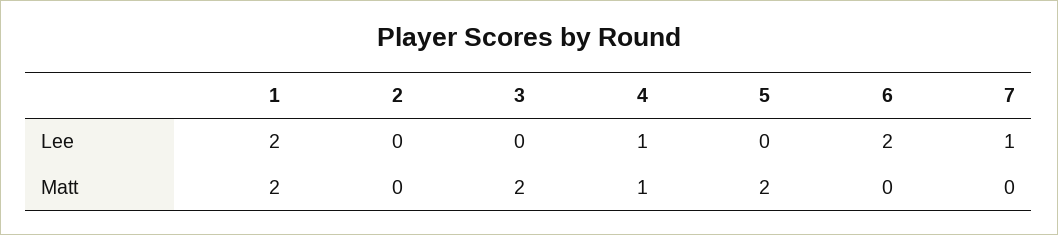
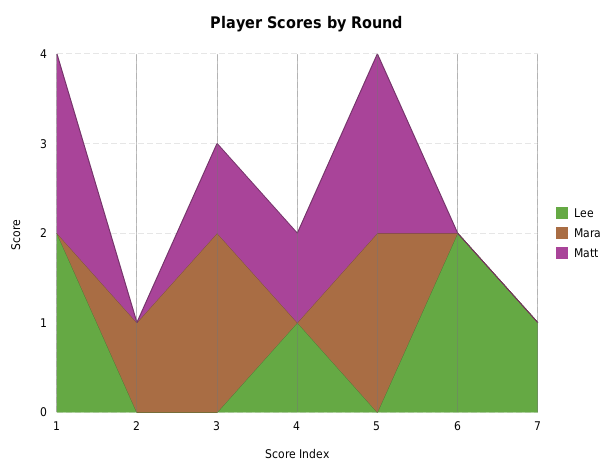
Matt, 3: 2 -> 1
Mara, 1: none -> 0
Mara, 2: none -> 1
Mara, 3: none -> 2
Mara, 4: none -> 0
Mara, 5: none -> 2
Mara, 6: none -> 0
Mara, 7: none -> 0

